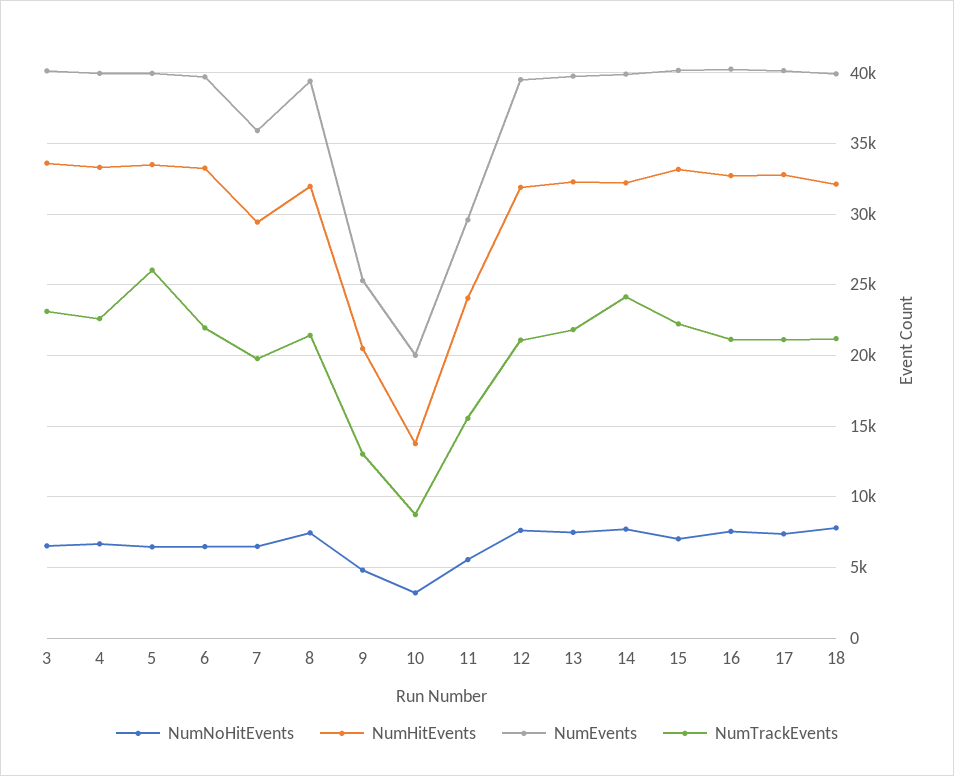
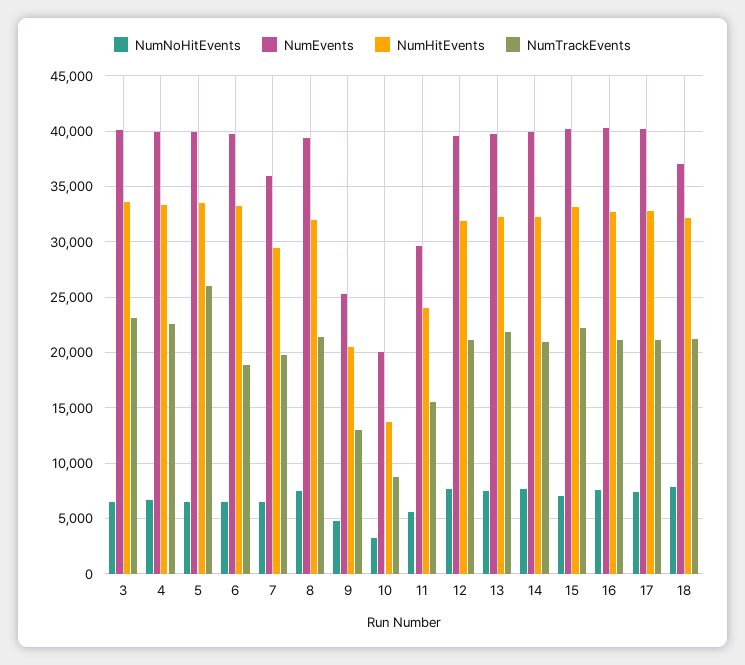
NumTrackEvents, 6: 22000 -> 19000
NumTrackEvents, 14: 24000 -> 21000
NumEvents, 18: 40000 -> 37000

